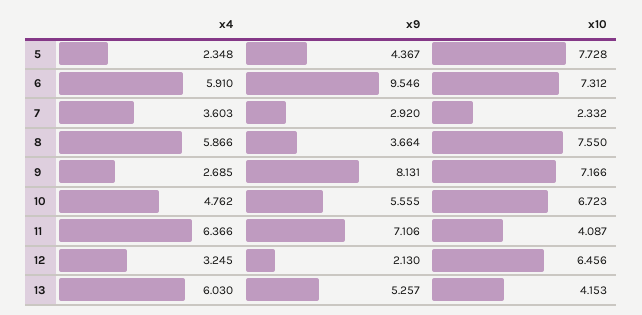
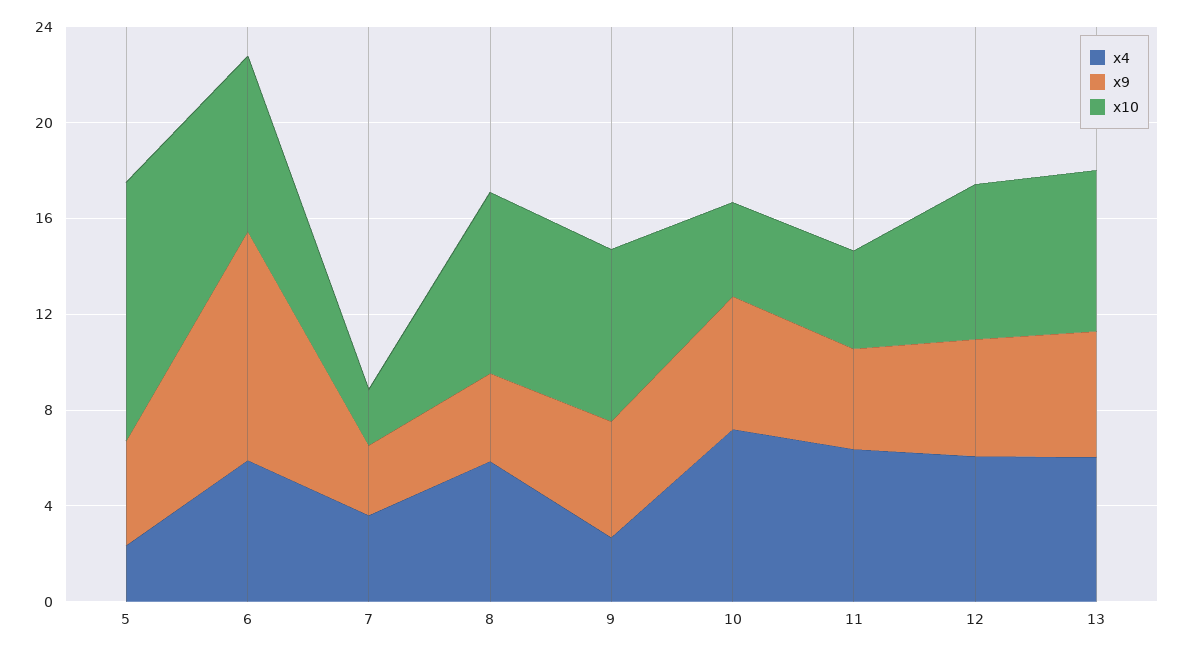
x10, 5: 7.728 -> 11
x9, 9: 8.131 -> 5
x4, 10: 4.762 -> 7
x10, 10: 6.723 -> 4
x9, 11: 7.106 -> 4
x4, 12: 3.245 -> 6
x9, 12: 2.13 -> 5
x10, 13: 4.153 -> 7

